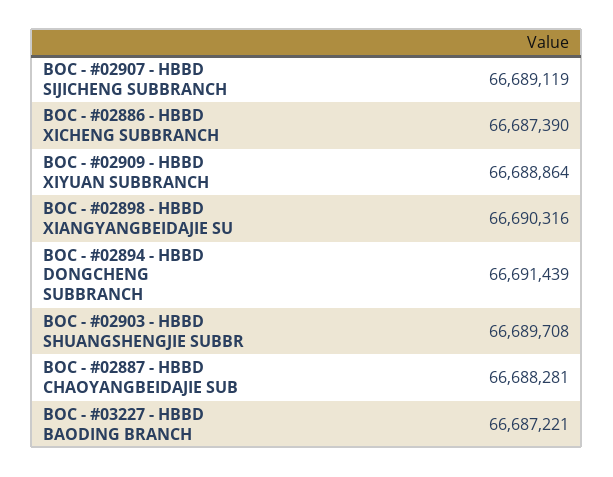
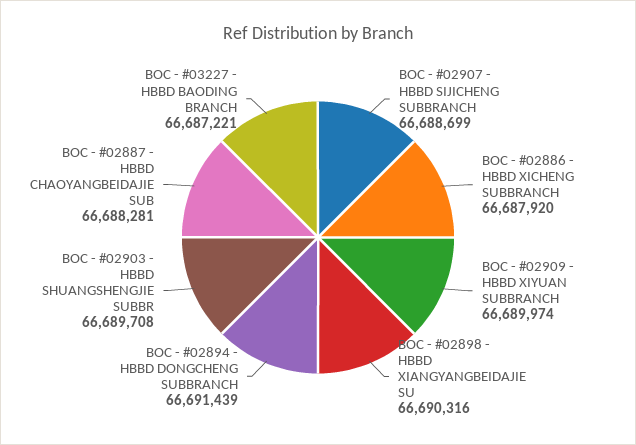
BOC - #02907 - HBBD SIJICHENG SUBBRANCH: 66689119 -> 66688699
BOC - #02886 - HBBD XICHENG SUBBRANCH: 66687390 -> 66687920
BOC - #02909 - HBBD XIYUAN SUBBRANCH: 66688864 -> 66689974

